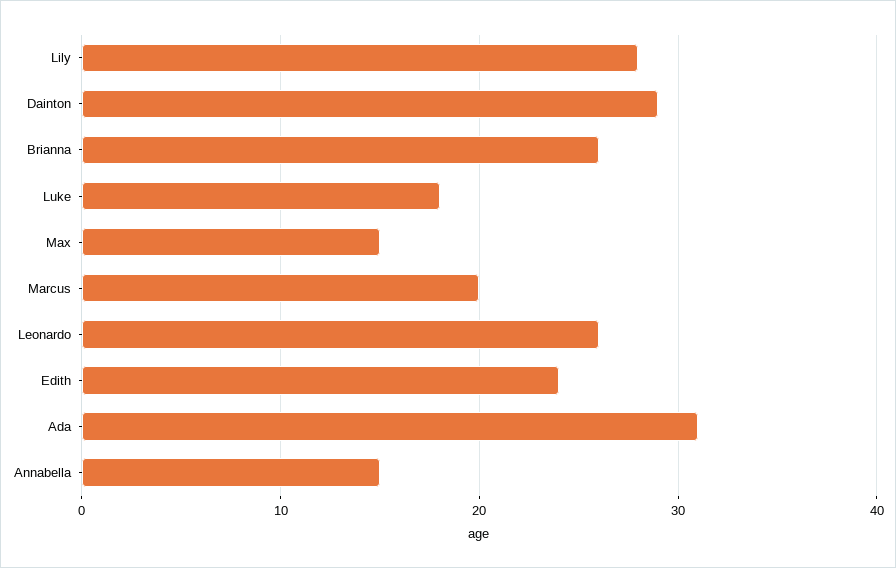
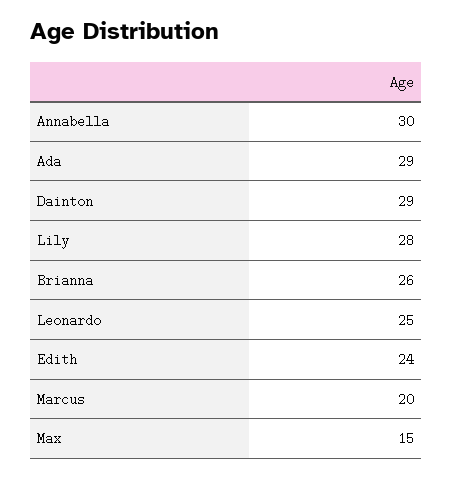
Luke: 18 -> none
Leonardo: 26 -> 25
Ada: 31 -> 29
Annabella: 15 -> 30

